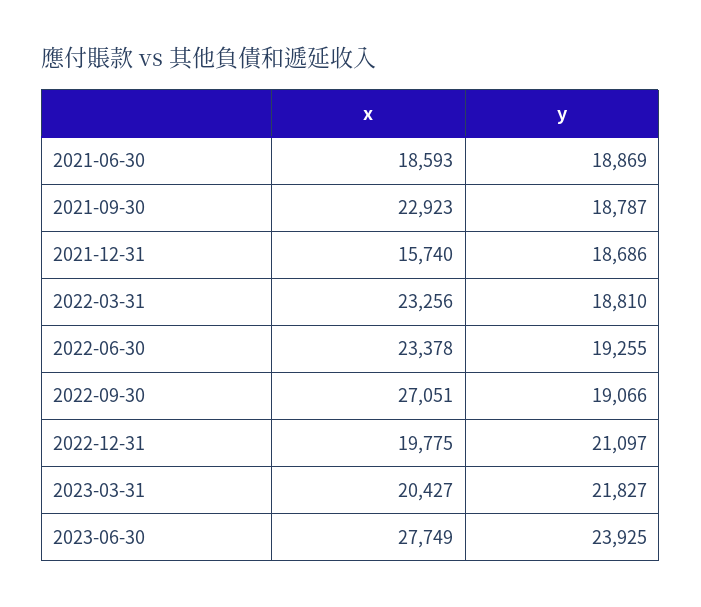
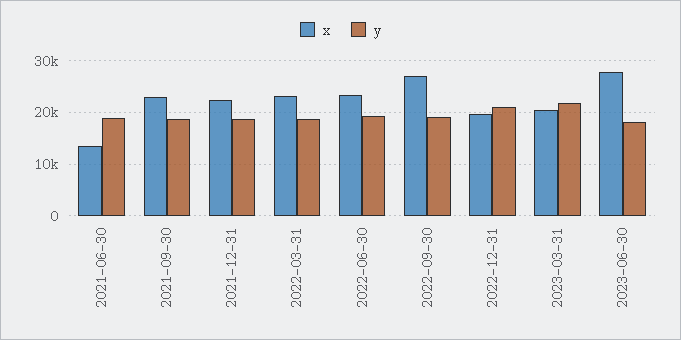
x, 2021-06-30: 18593 -> 14000
x, 2021-12-31: 15740 -> 22000
y, 2023-06-30: 23925 -> 18000

